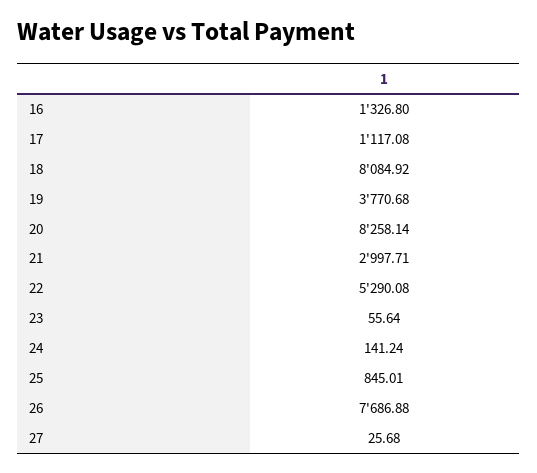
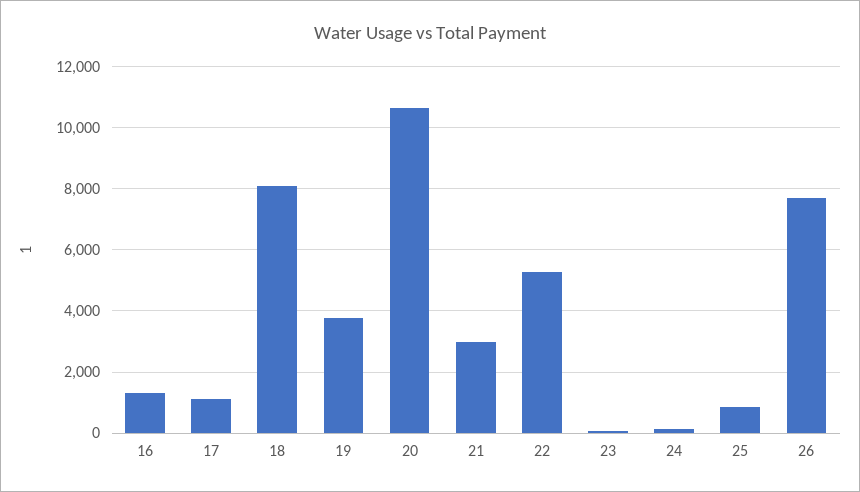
20: 8258.14 -> 10600
27: 25.68 -> none

